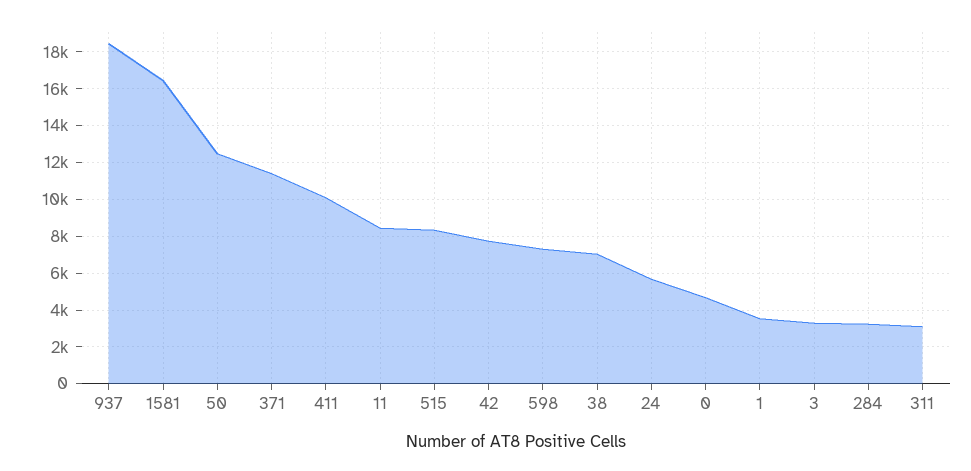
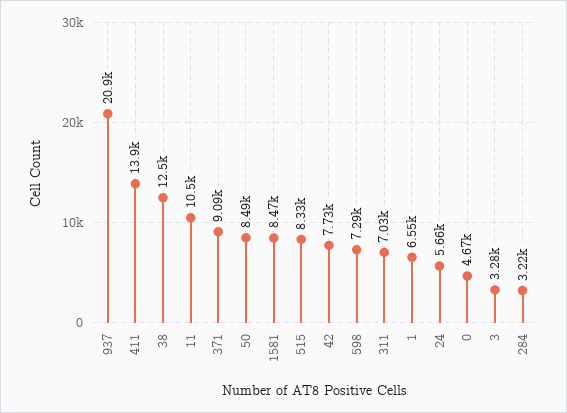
937: 18500 -> 20900
1581: 16500 -> 8470
50: 12500 -> 8490
371: 11500 -> 9090
411: 10000 -> 13900
11: 8500 -> 10500
38: 7000 -> 12500
1: 3500 -> 6550
311: 3000 -> 7030

